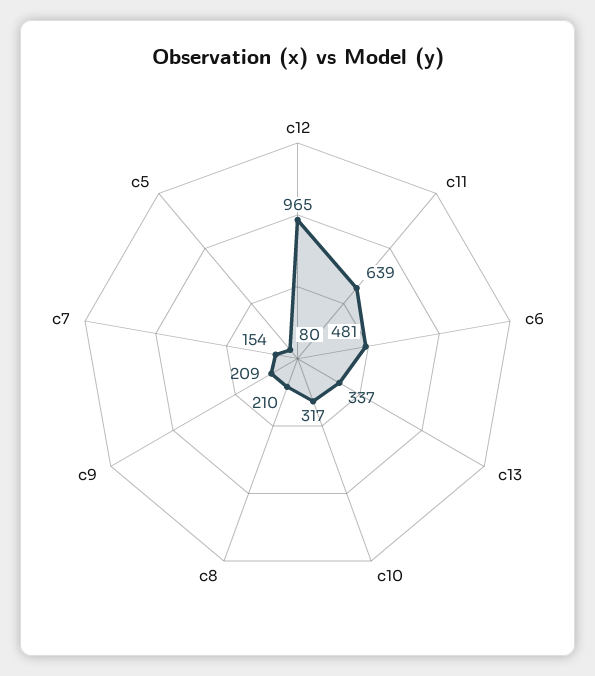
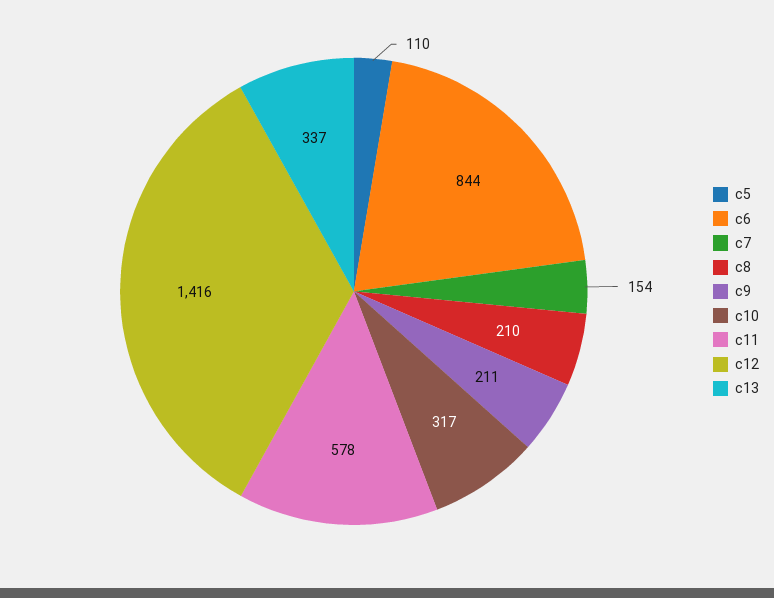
c12: 965 -> 1416
c11: 639 -> 578
c6: 481 -> 844
c9: 209 -> 211
c5: 80 -> 110

